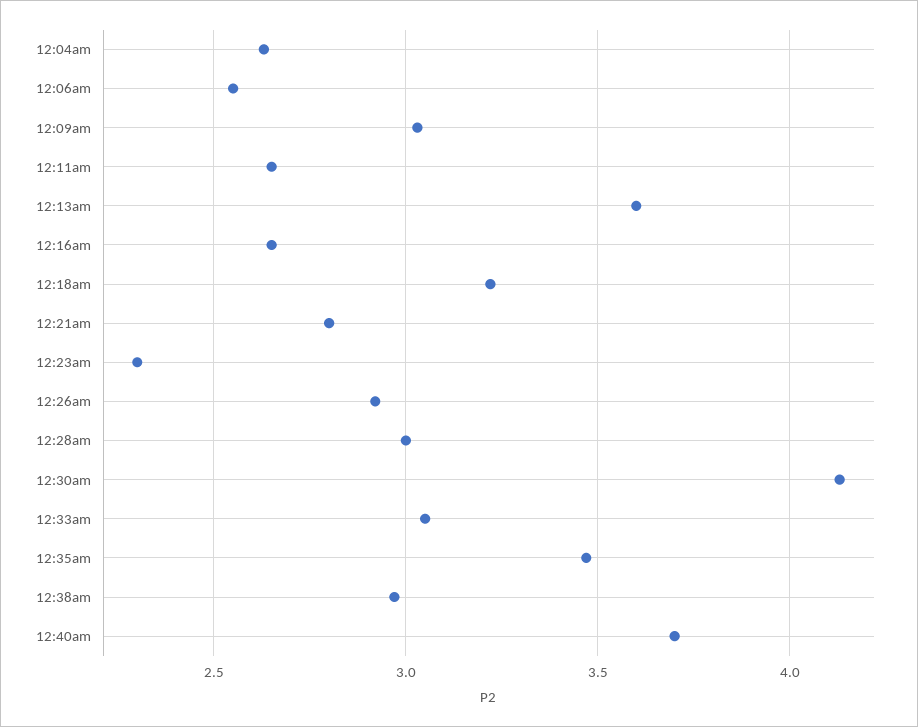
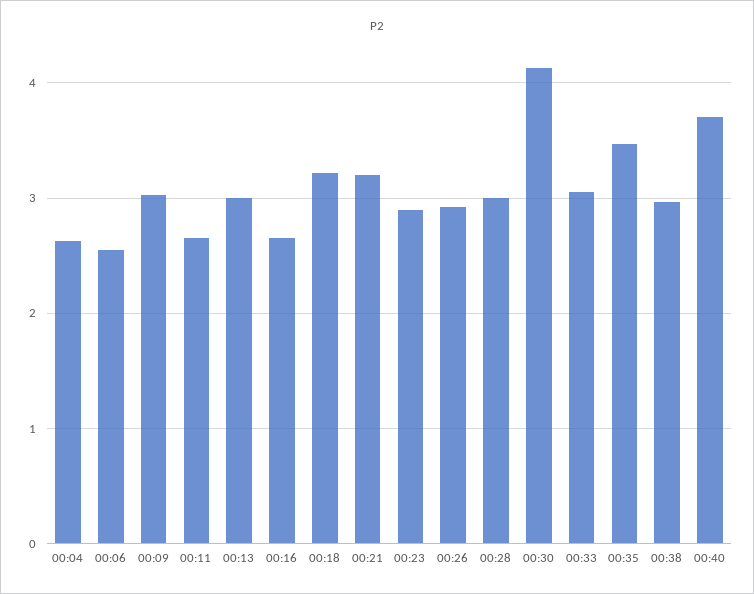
12:13am: 3.6 -> 3
12:21am: 2.8 -> 3.2
12:23am: 2.3 -> 2.9

